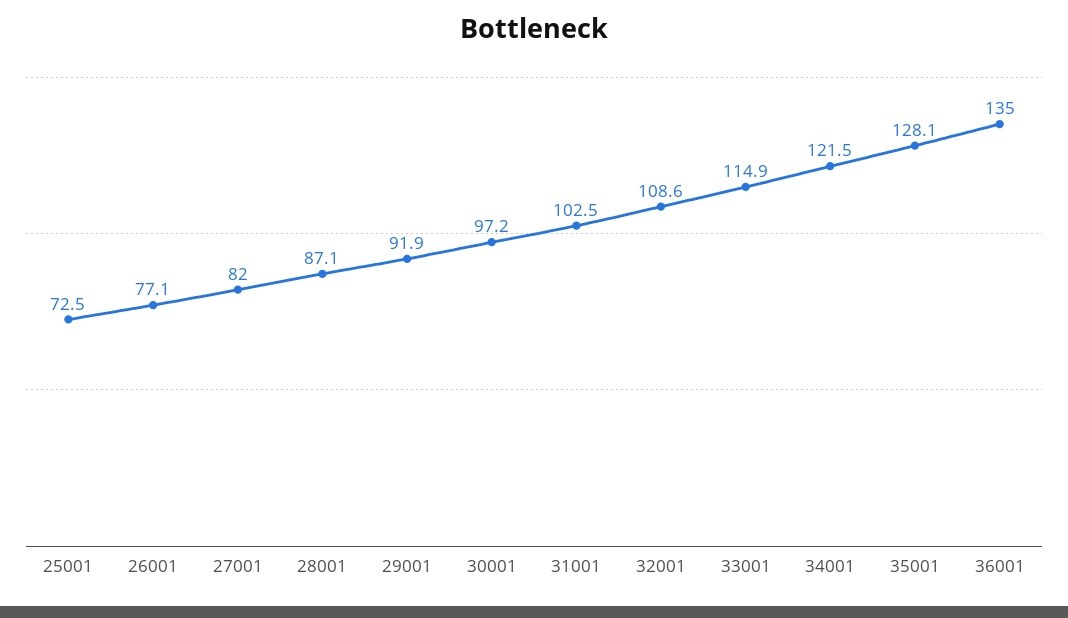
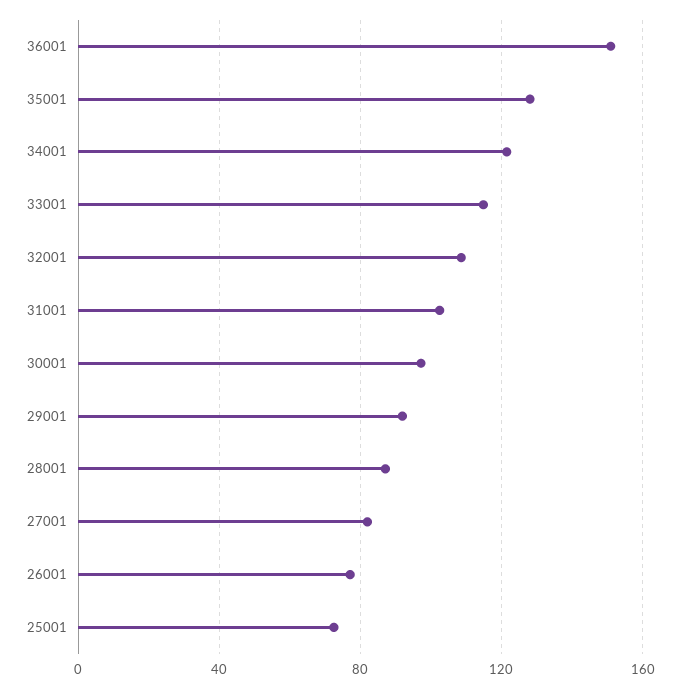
36001: 135 -> 150

